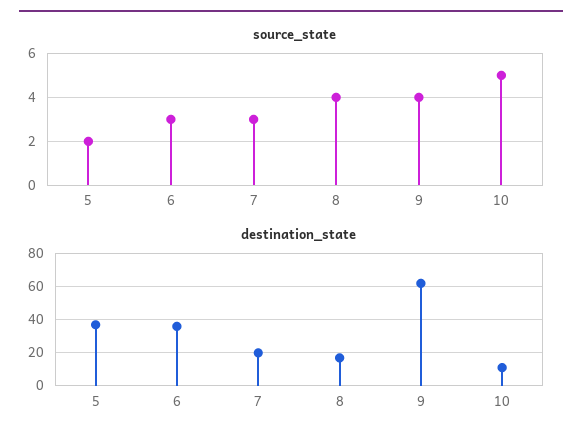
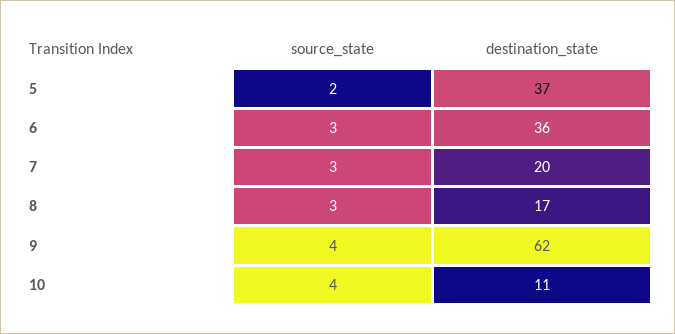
source_state, 8: 4 -> 3
source_state, 10: 5 -> 4

